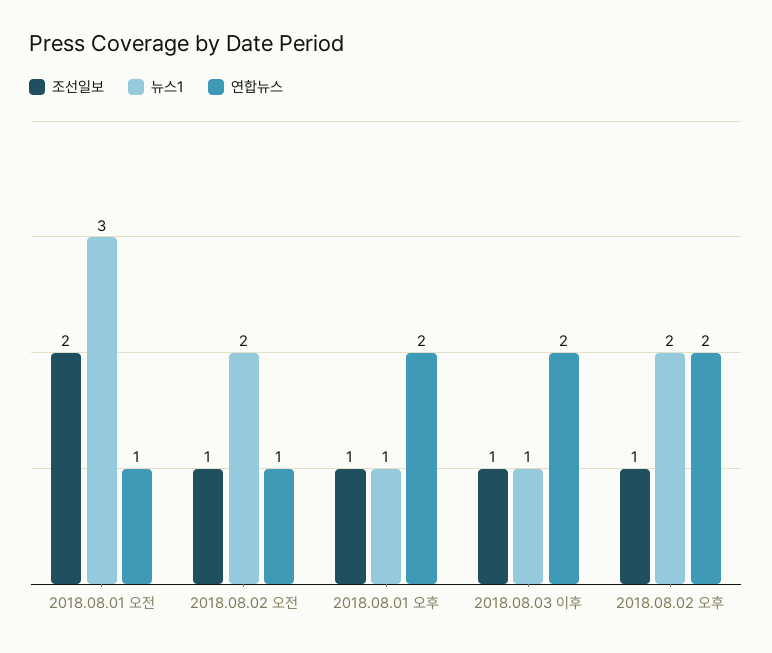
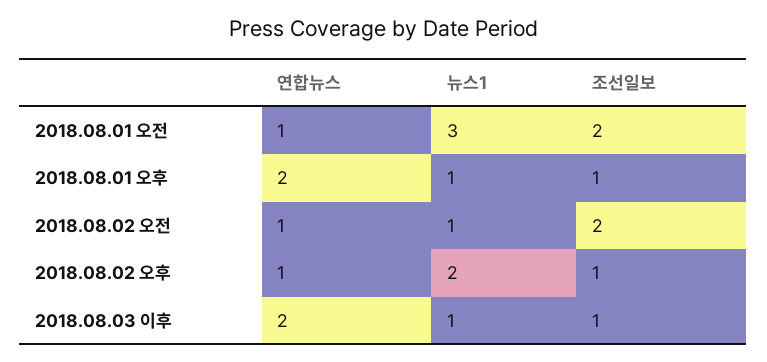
조선일보, 2018.08.02 오전: 1 -> 2
뉴스1, 2018.08.02 오전: 2 -> 1
연합뉴스, 2018.08.02 오후: 2 -> 1

